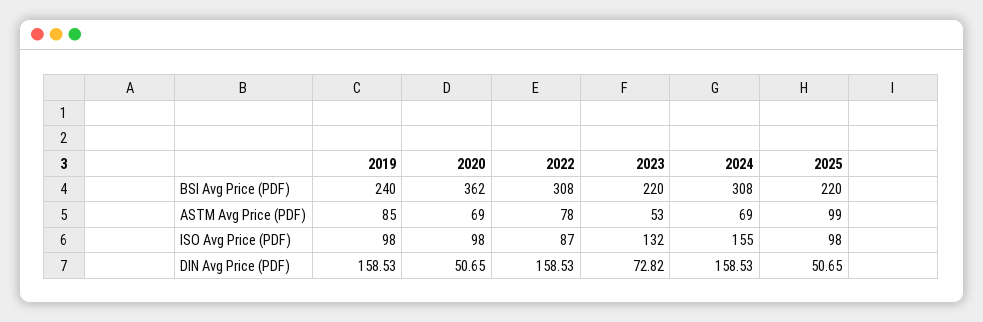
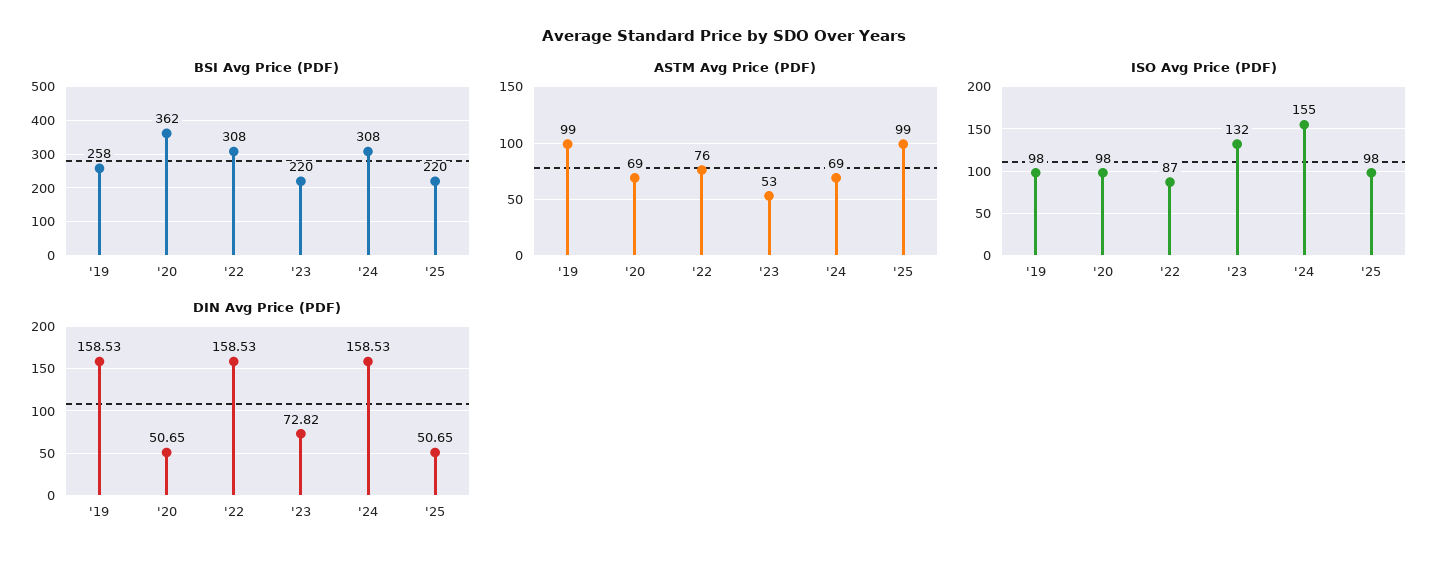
BSI Avg Price (PDF), 2019: 240 -> 258
ASTM Avg Price (PDF), 2019: 85 -> 99
ASTM Avg Price (PDF), 2022: 78 -> 76

